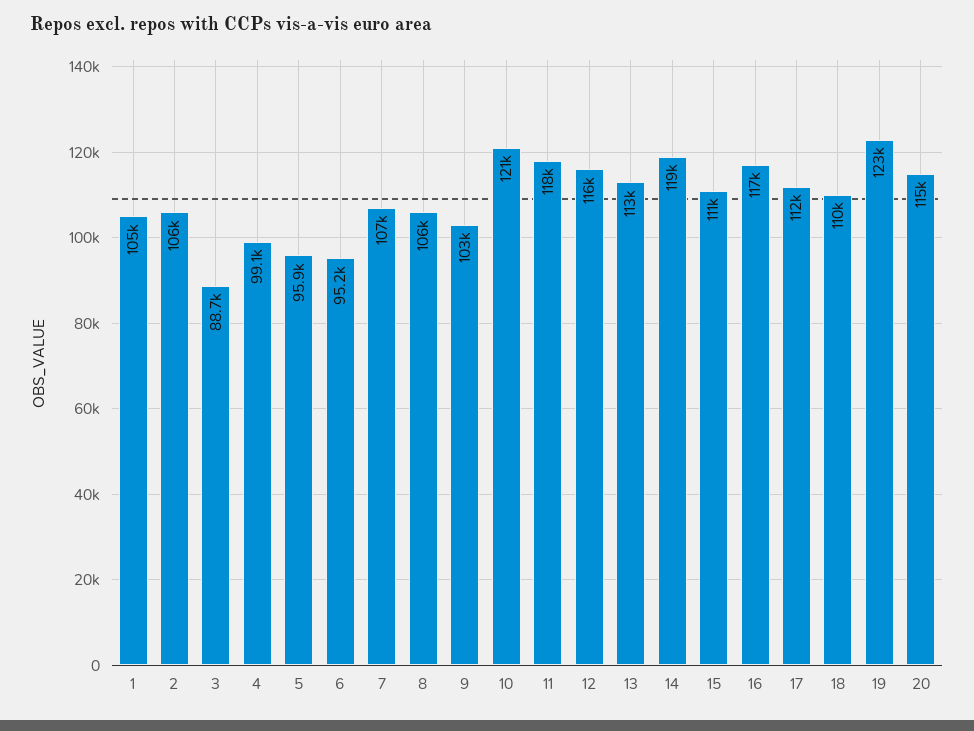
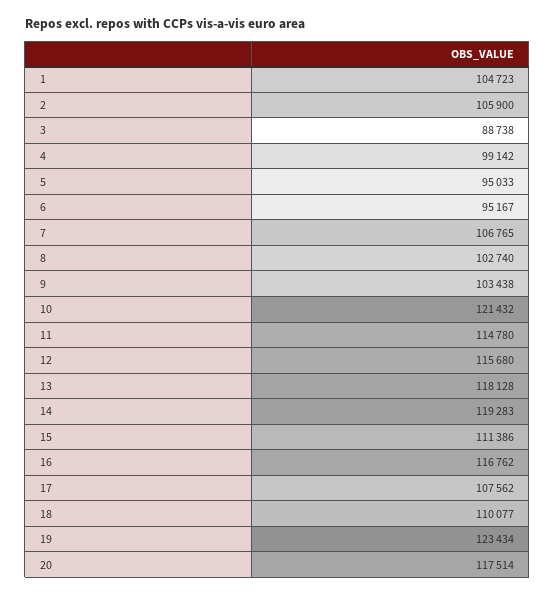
5: 95900 -> 95033
8: 106000 -> 102740
11: 118000 -> 114780
13: 113000 -> 118128
17: 112000 -> 107562
20: 115000 -> 117514

